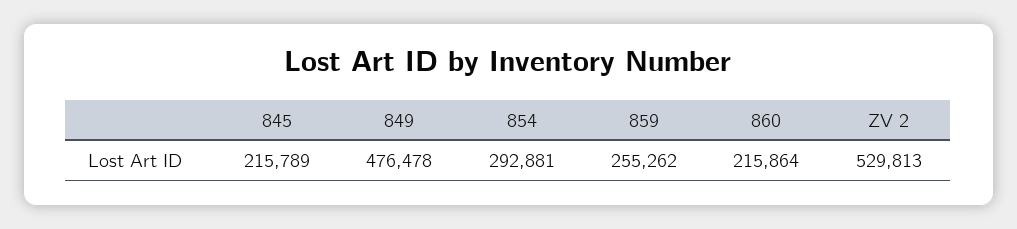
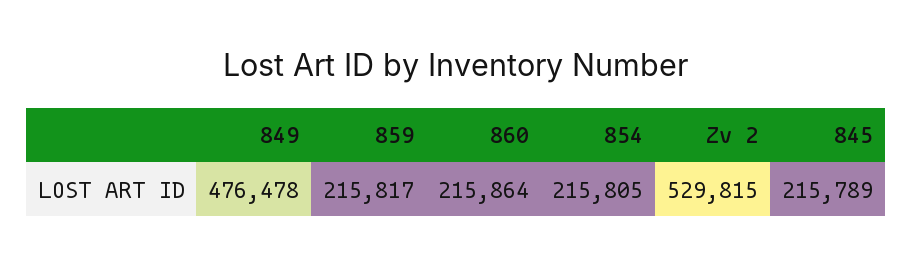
854: 292881 -> 215805
859: 255262 -> 215817
ZV 2: 529813 -> 529815

